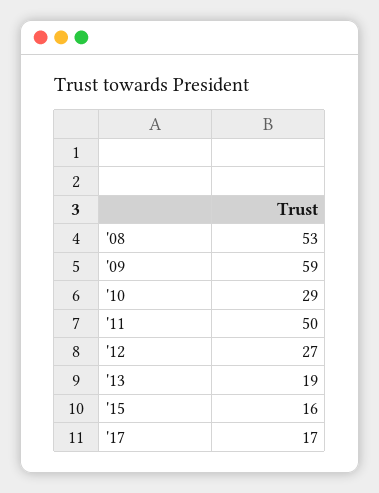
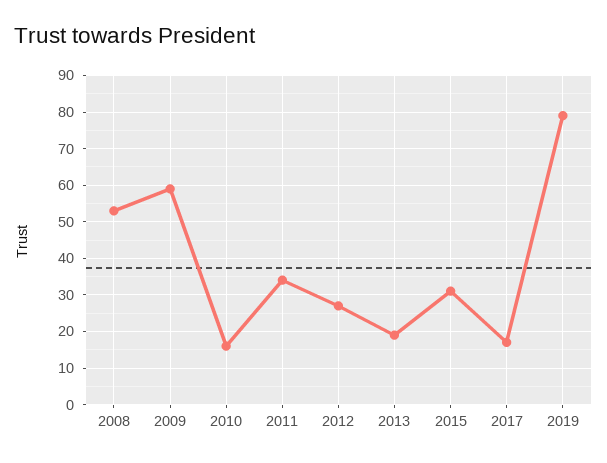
'10: 29 -> 15
'11: 50 -> 35
'15: 16 -> 30
2019: none -> 80

